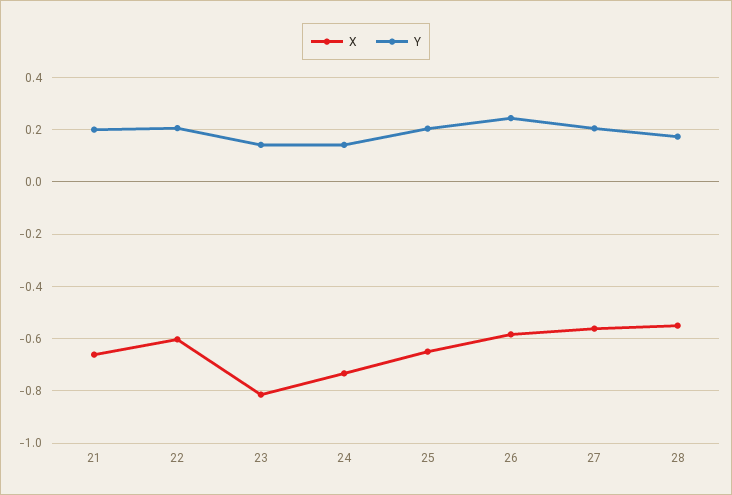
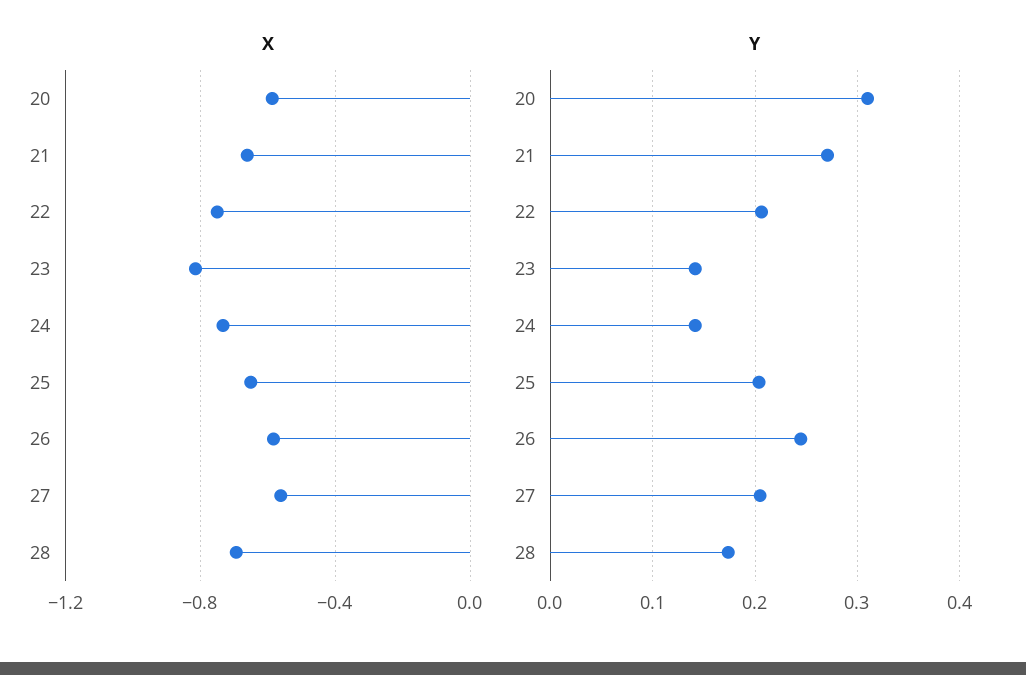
Y, 21: 0.2 -> 0.27
X, 22: -0.6 -> -0.75
X, 28: -0.55 -> -0.7
X, 20: none -> -0.6
Y, 20: none -> 0.31

